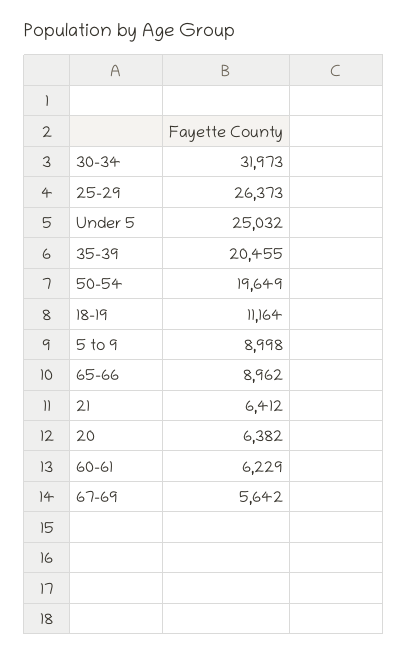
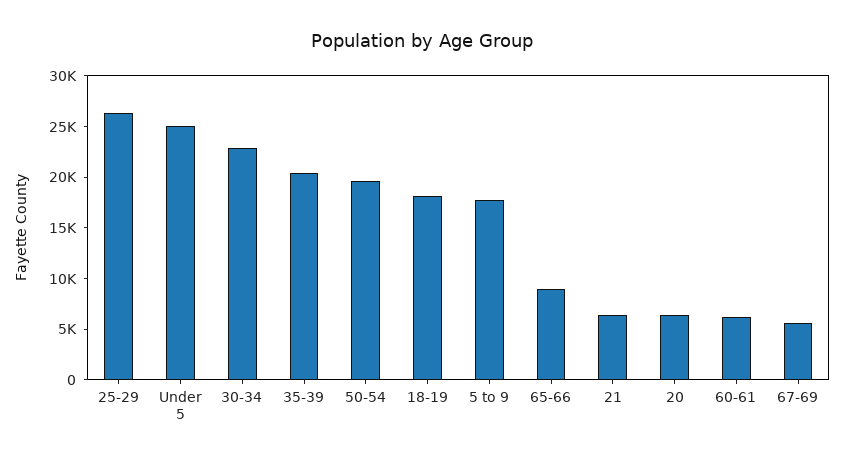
30-34: 31973 -> 23000
18-19: 11164 -> 18000
5 to 9: 8998 -> 18000

